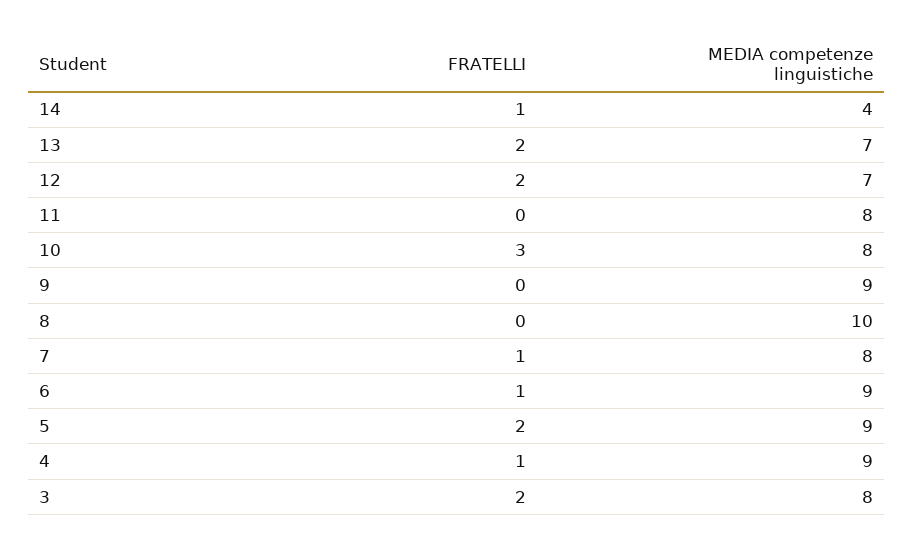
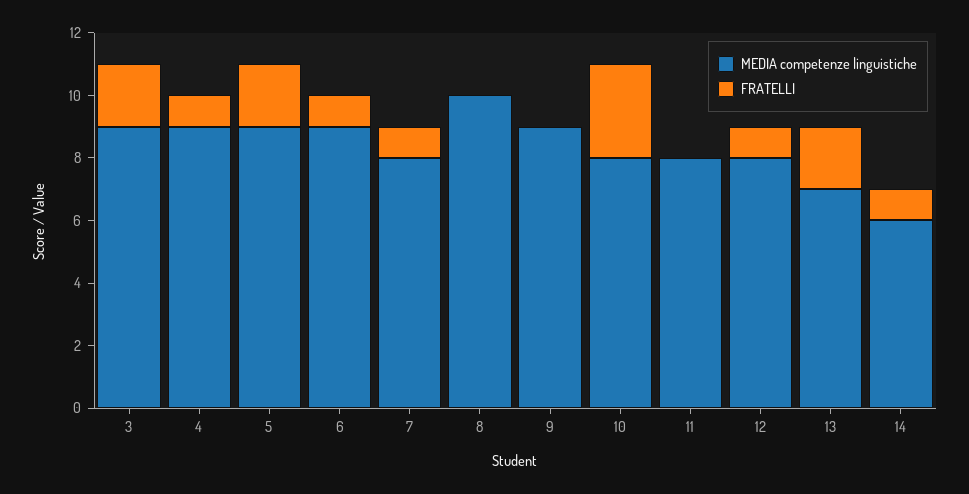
MEDIA competenze linguistiche, 14: 4 -> 6
FRATELLI, 12: 2 -> 1
MEDIA competenze linguistiche, 12: 7 -> 8
MEDIA competenze linguistiche, 3: 8 -> 9

